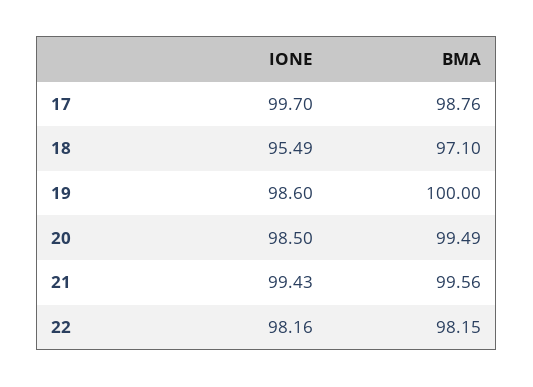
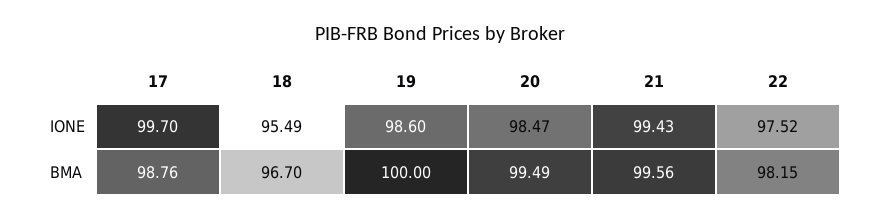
BMA, 18: 97.1 -> 96.7
IONE, 20: 98.5 -> 98.47
IONE, 22: 98.16 -> 97.52

